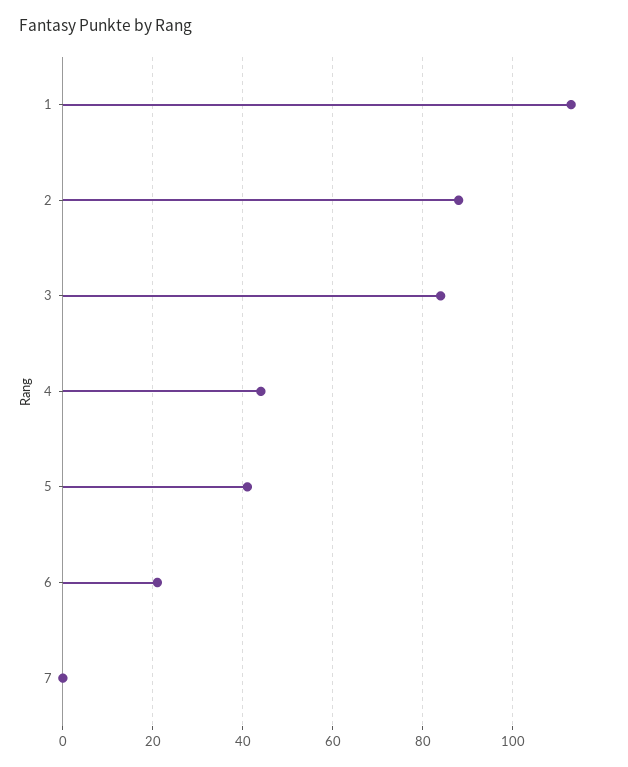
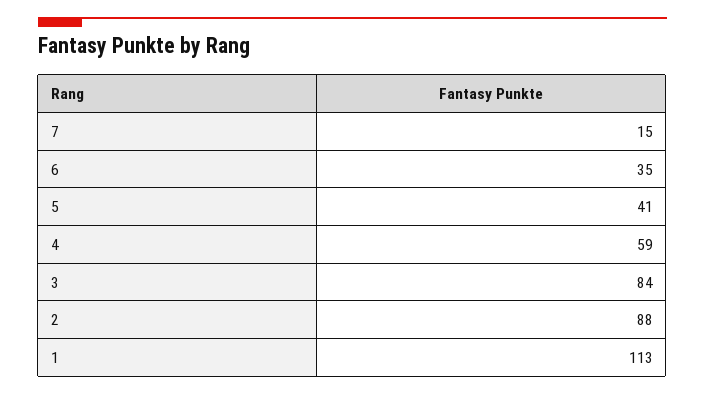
4: 45 -> 59
6: 20 -> 35
7: 0 -> 15

